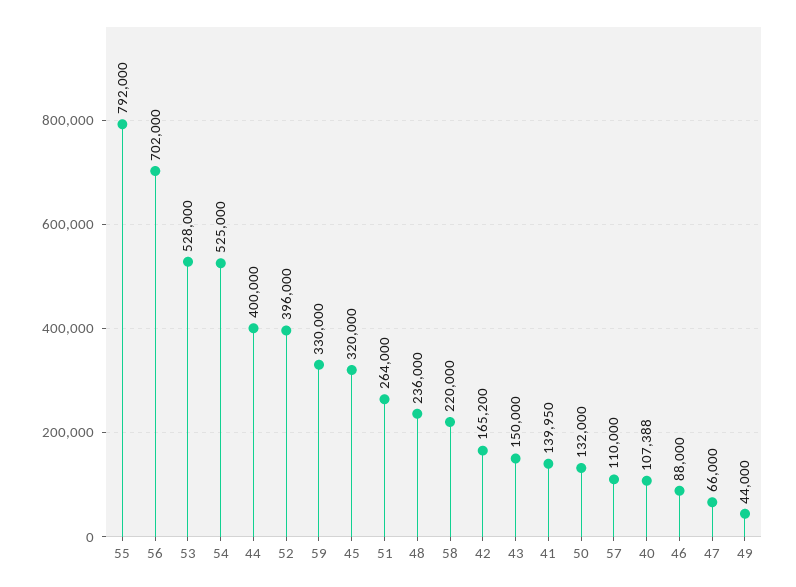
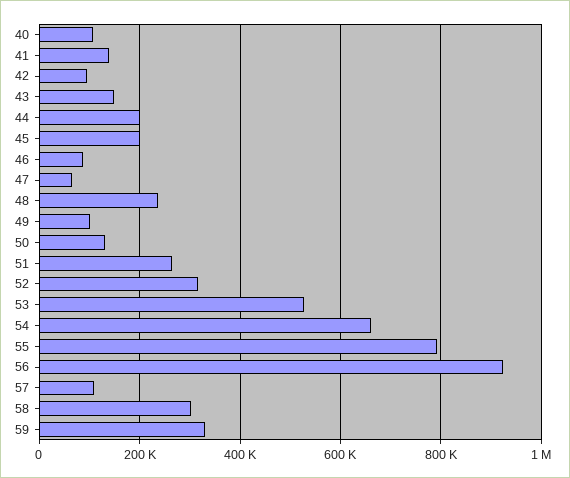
56: 702000 -> 920000
54: 525000 -> 660000
44: 400000 -> 200000
52: 396000 -> 320000
45: 320000 -> 200000
58: 220000 -> 300000
42: 165200 -> 100000
49: 44000 -> 100000

